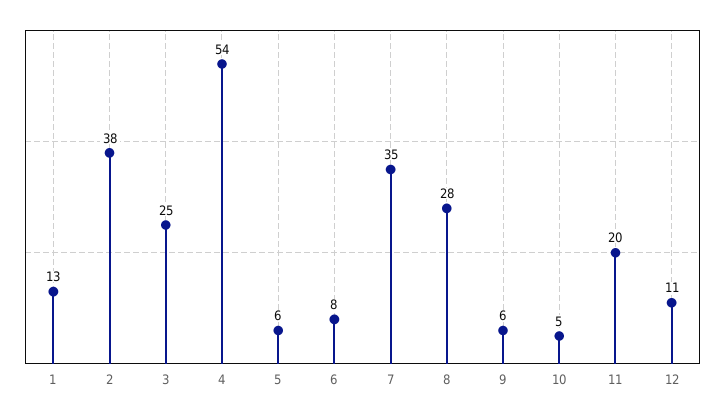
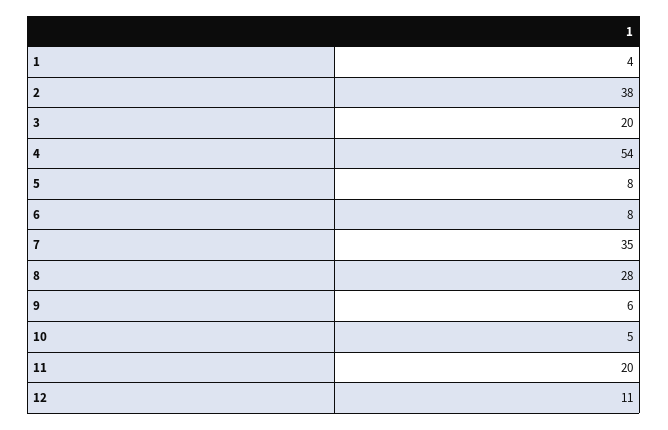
1: 13 -> 4
3: 25 -> 20
5: 6 -> 8

